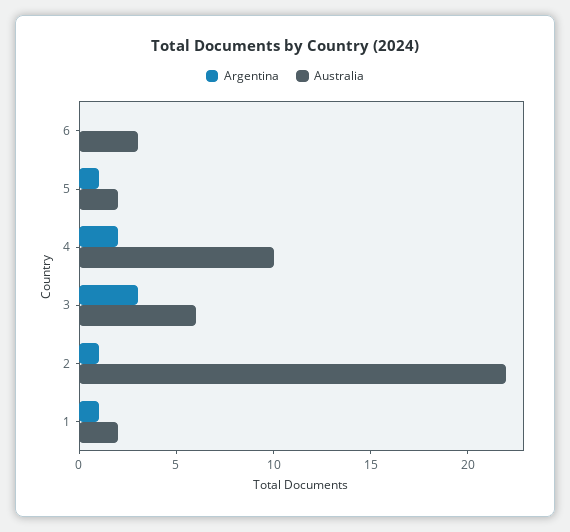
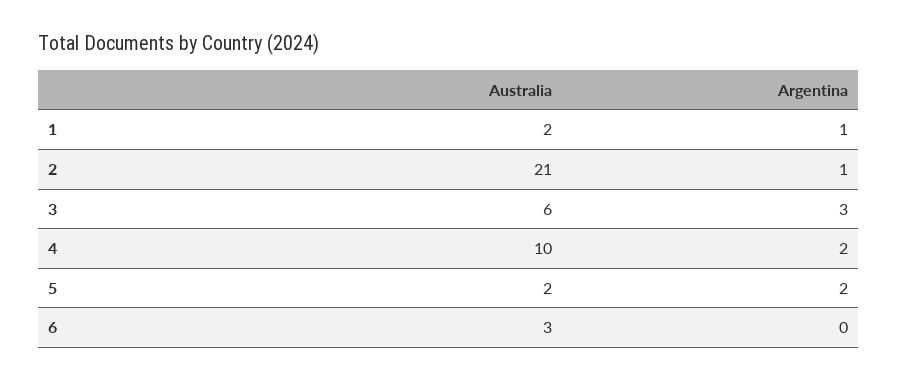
Argentina, 5: 1 -> 2
Australia, 2: 22 -> 21

